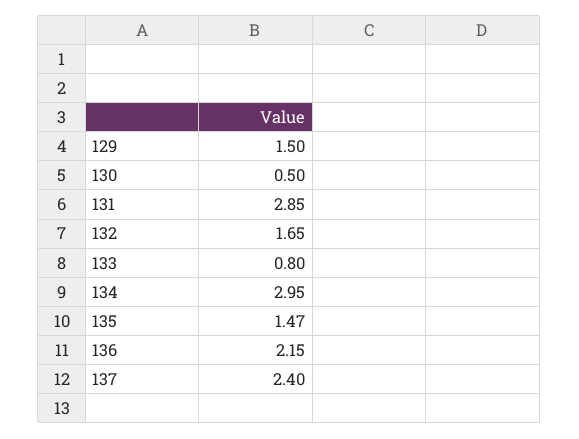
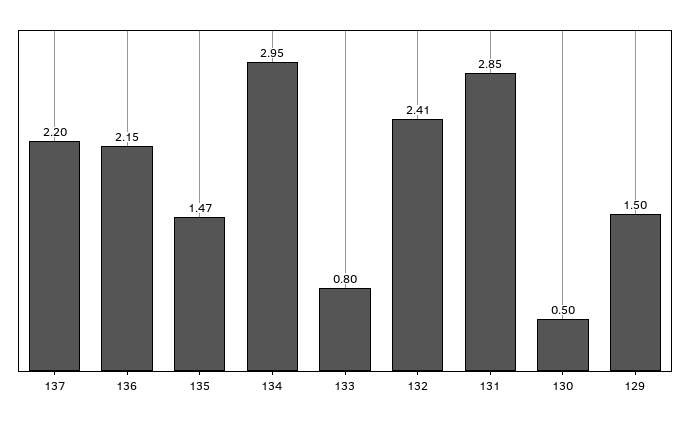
132: 1.65 -> 2.41
137: 2.4 -> 2.2

